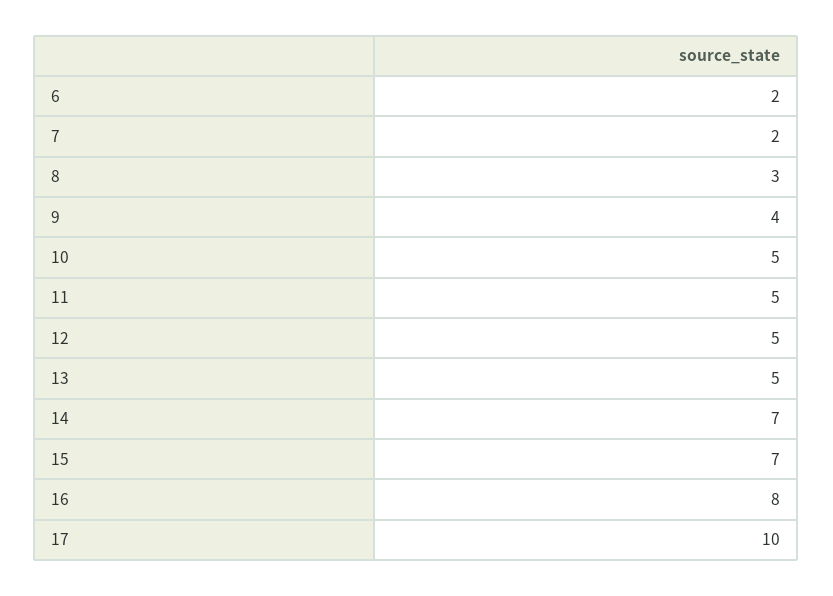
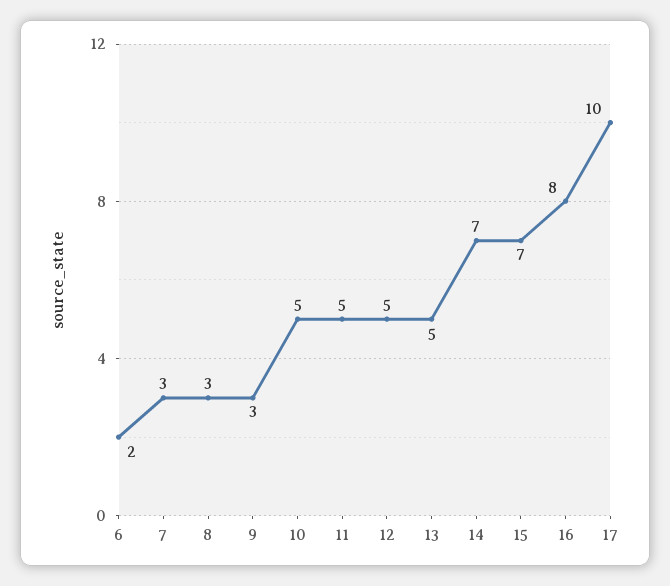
7: 2 -> 3
9: 4 -> 3

